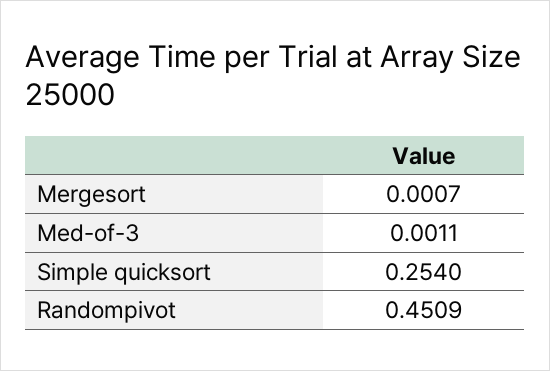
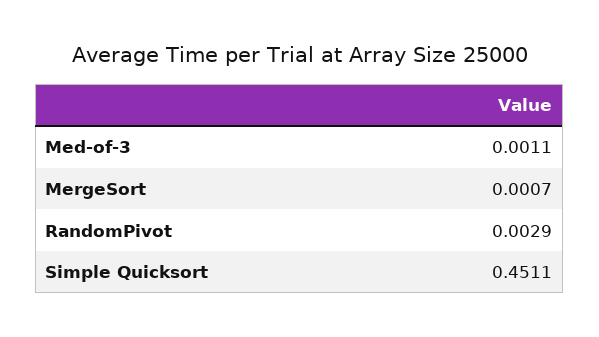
Simple quicksort: 0.254 -> 0.4511
Randompivot: 0.4509 -> 0.0029

